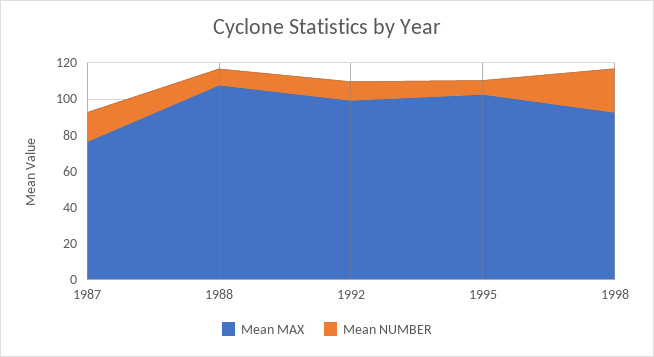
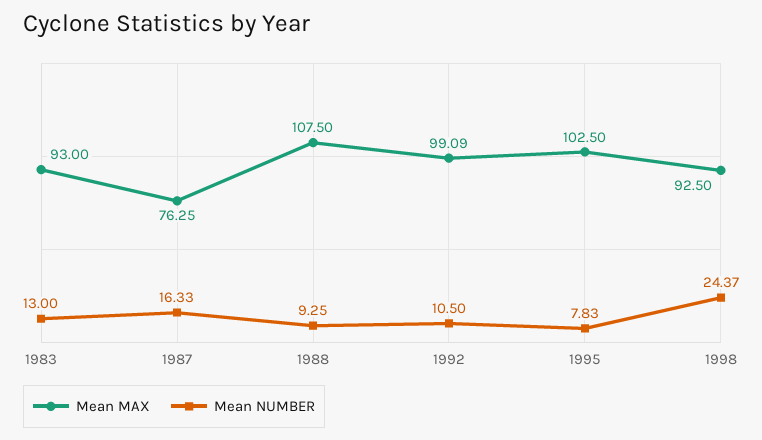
Mean MAX, 1983: none -> 93
Mean NUMBER, 1983: none -> 13

